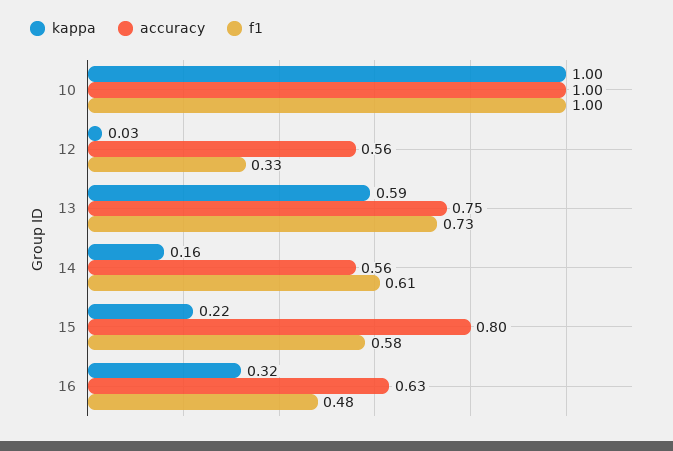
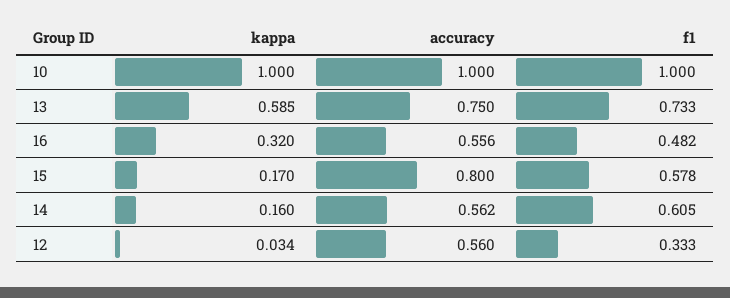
kappa, 15: 0.22 -> 0.17
accuracy, 16: 0.63 -> 0.556

